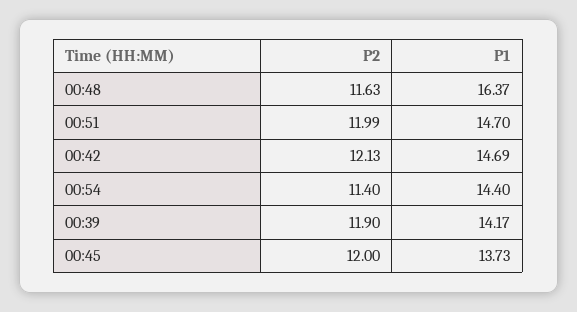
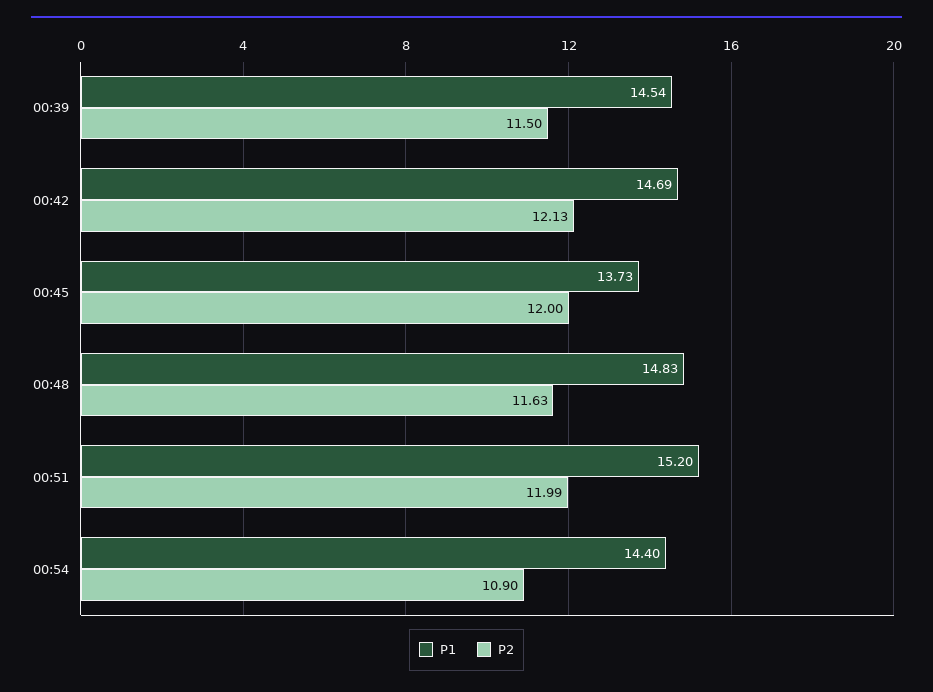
P1, 00:48: 16.37 -> 14.83
P1, 00:51: 14.7 -> 15.2
P2, 00:54: 11.4 -> 10.9
P2, 00:39: 11.9 -> 11.5
P1, 00:39: 14.17 -> 14.54

